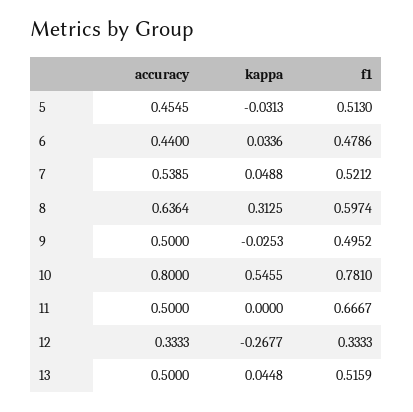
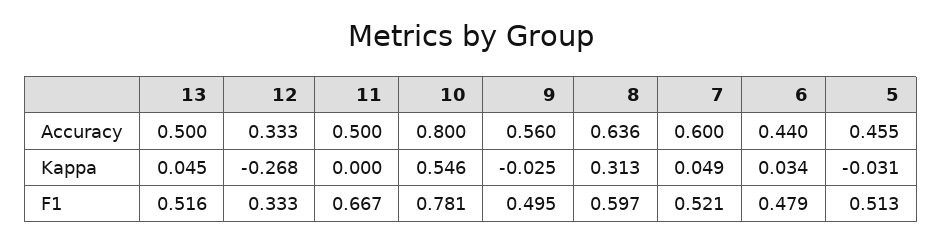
accuracy, 7: 0.5385 -> 0.6
accuracy, 9: 0.5 -> 0.56

